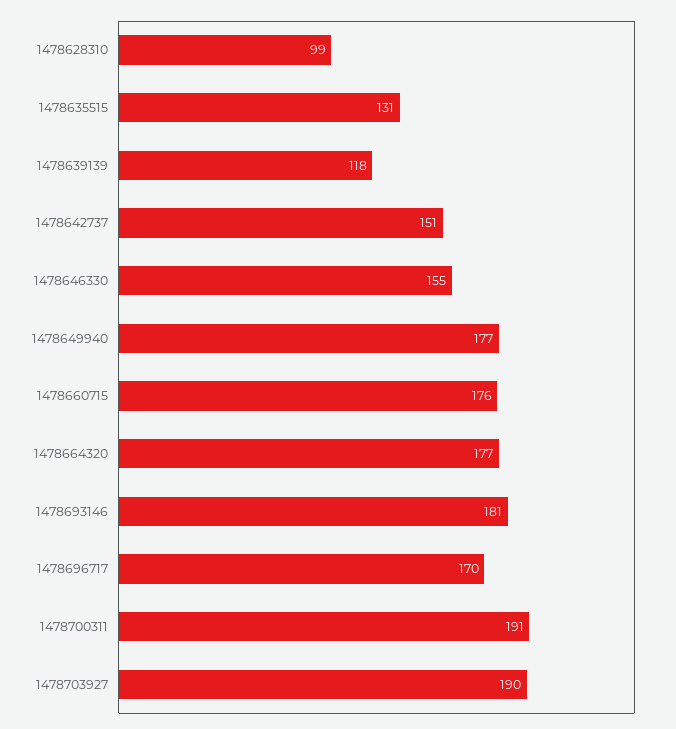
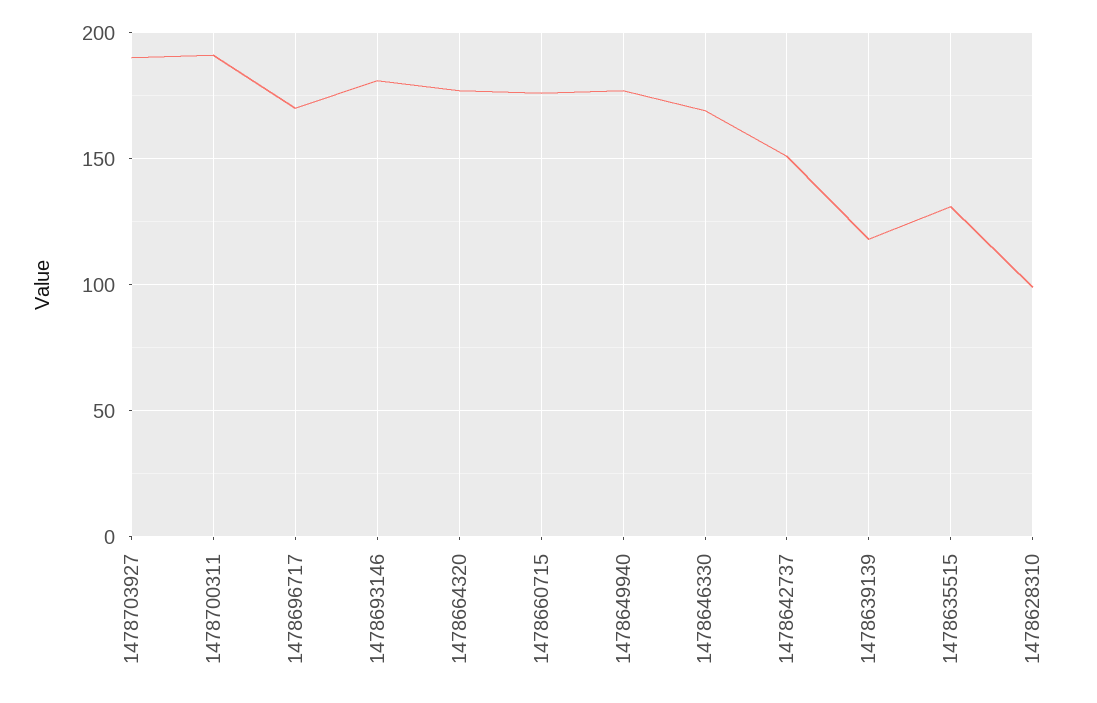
1478646330: 155 -> 170

